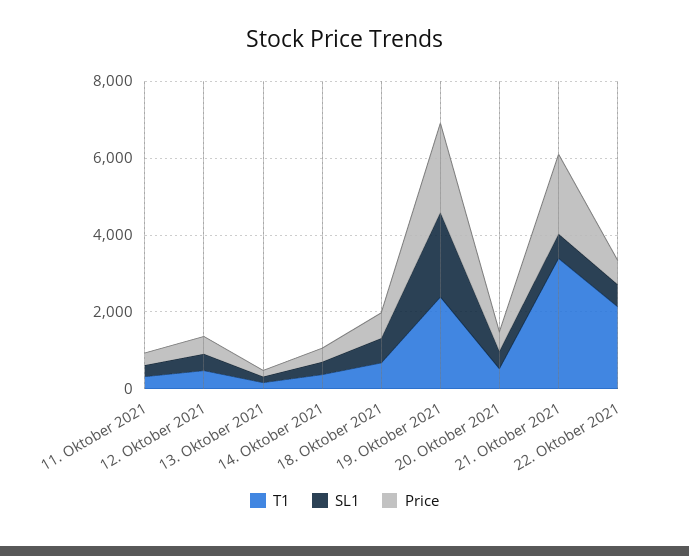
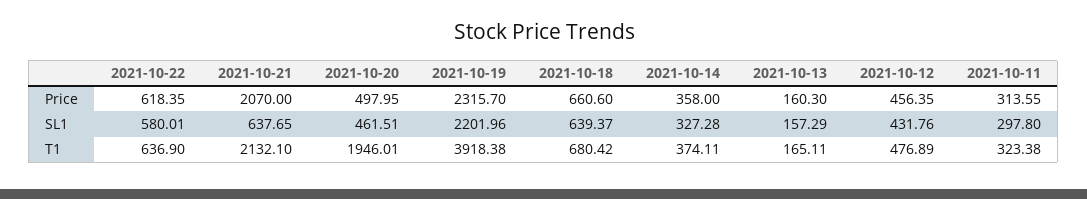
T1, 19. Oktober 2021: 2500 -> 3918.38
T1, 20. Oktober 2021: 500 -> 1946.01
T1, 21. Oktober 2021: 3500 -> 2132.1
T1, 22. Oktober 2021: 2000 -> 636.9

